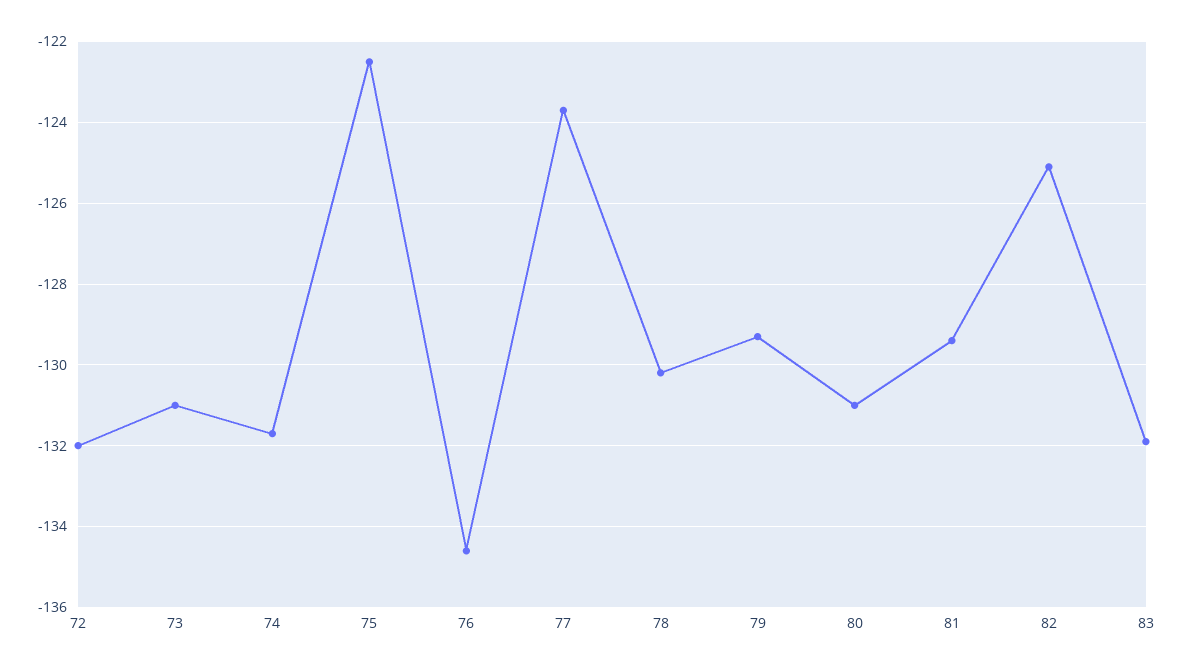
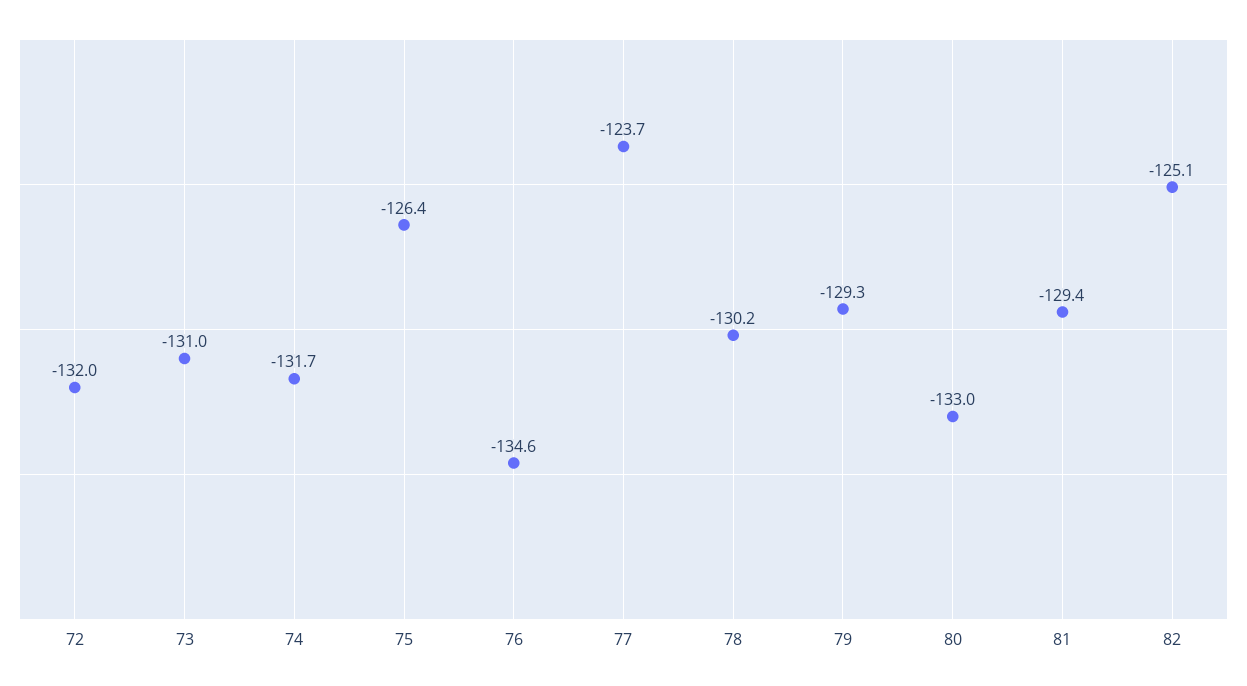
75: -122.5 -> -126.4
80: -131 -> -133
83: -132 -> none

